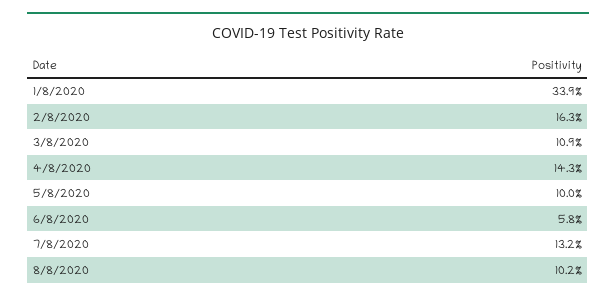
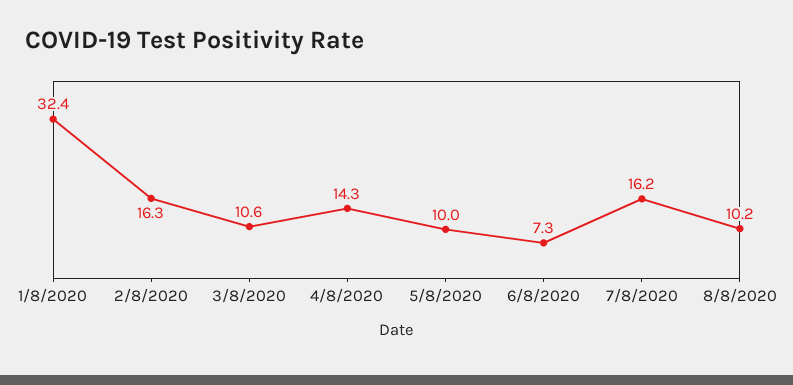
1/8/2020: 33.9 -> 32.4
3/8/2020: 10.9 -> 10.6
6/8/2020: 5.8 -> 7.3
7/8/2020: 13.2 -> 16.2

